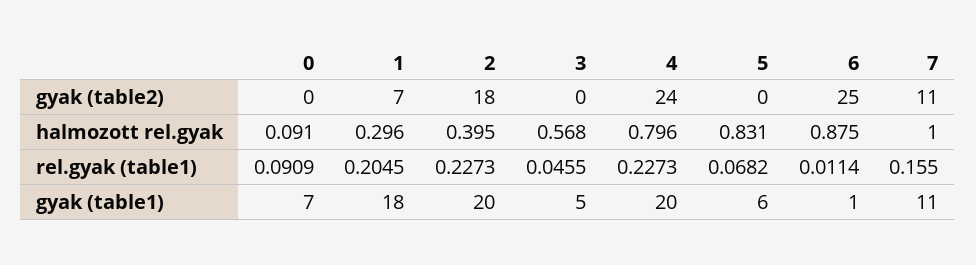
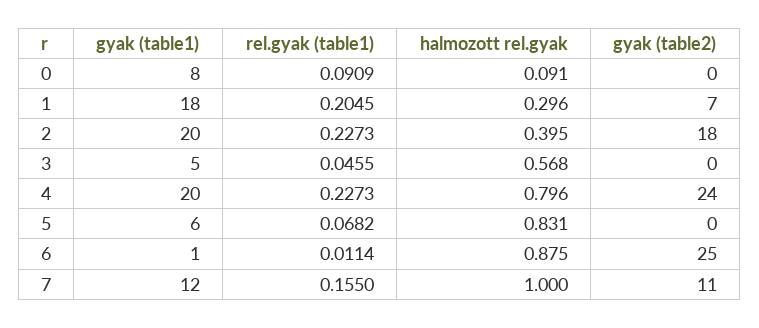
0, gyak (table1): 7 -> 8
7, gyak (table1): 11 -> 12

